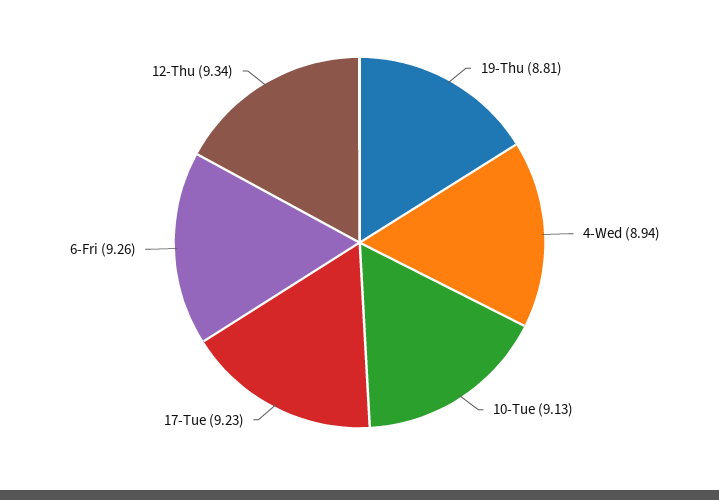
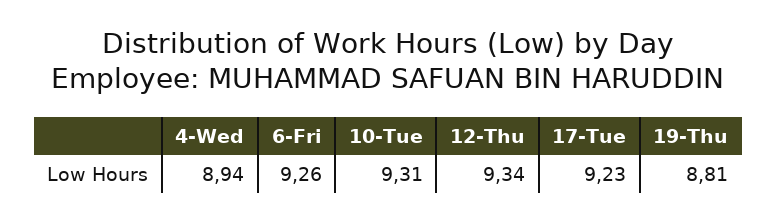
10-Tue: 9.13 -> 9.31

